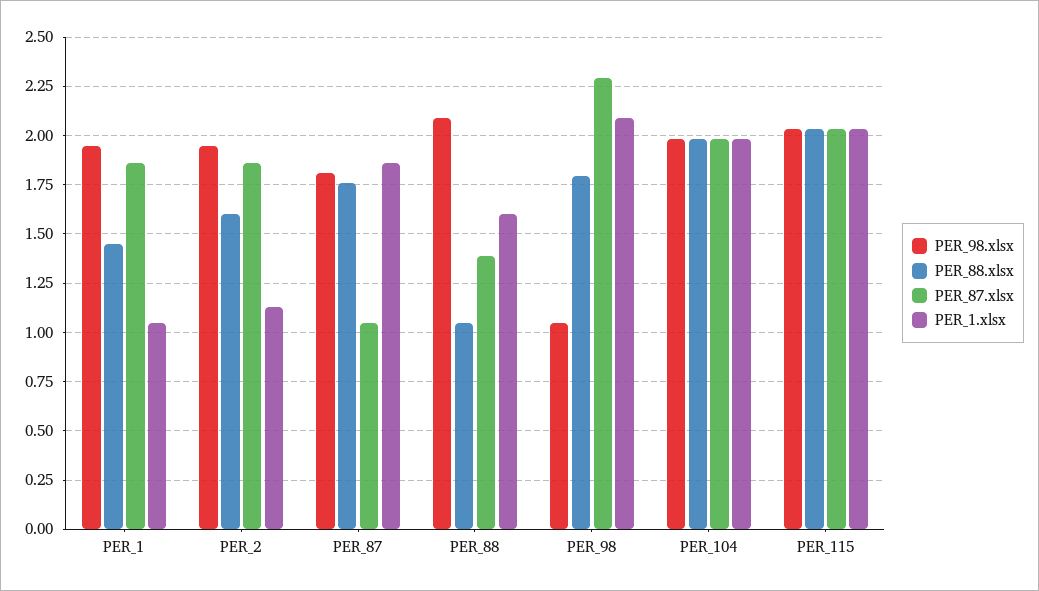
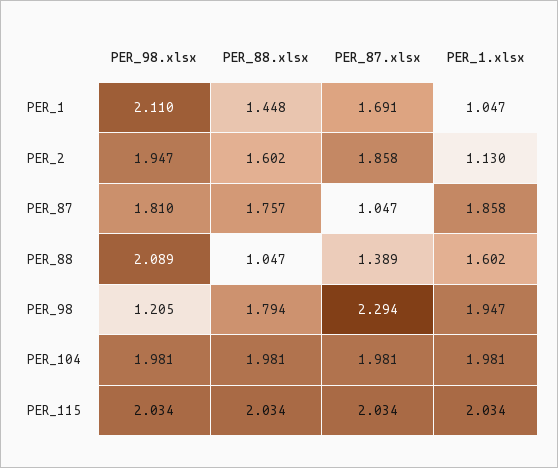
PER_98.xlsx, PER_1: 1.95 -> 2.11
PER_87.xlsx, PER_1: 1.85 -> 1.691
PER_98.xlsx, PER_98: 1.05 -> 1.205
PER_1.xlsx, PER_98: 2.1 -> 1.947

